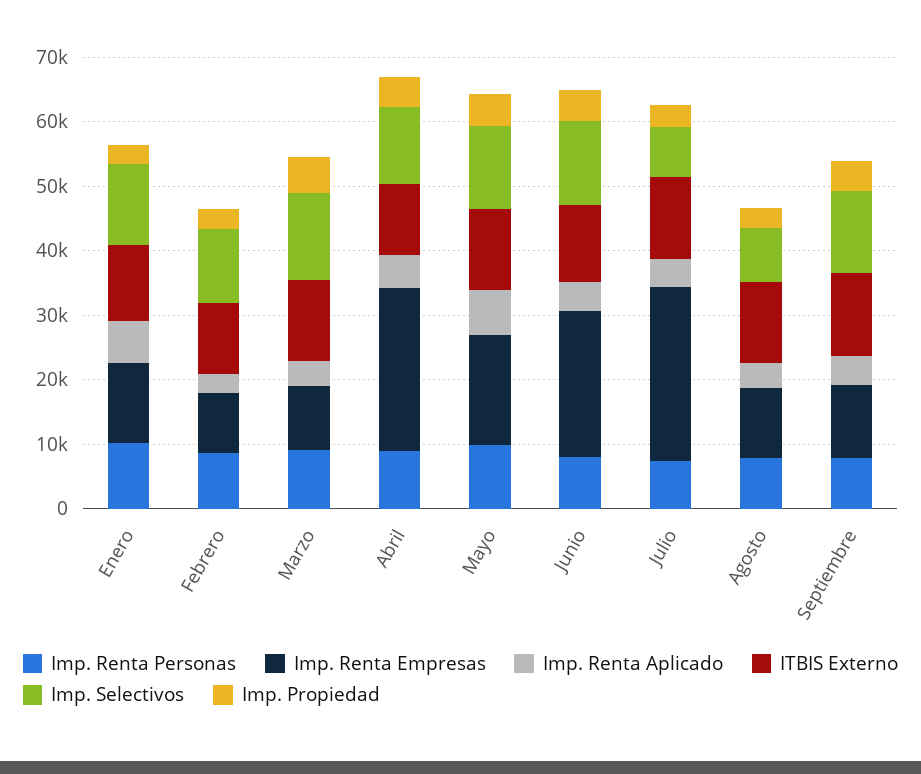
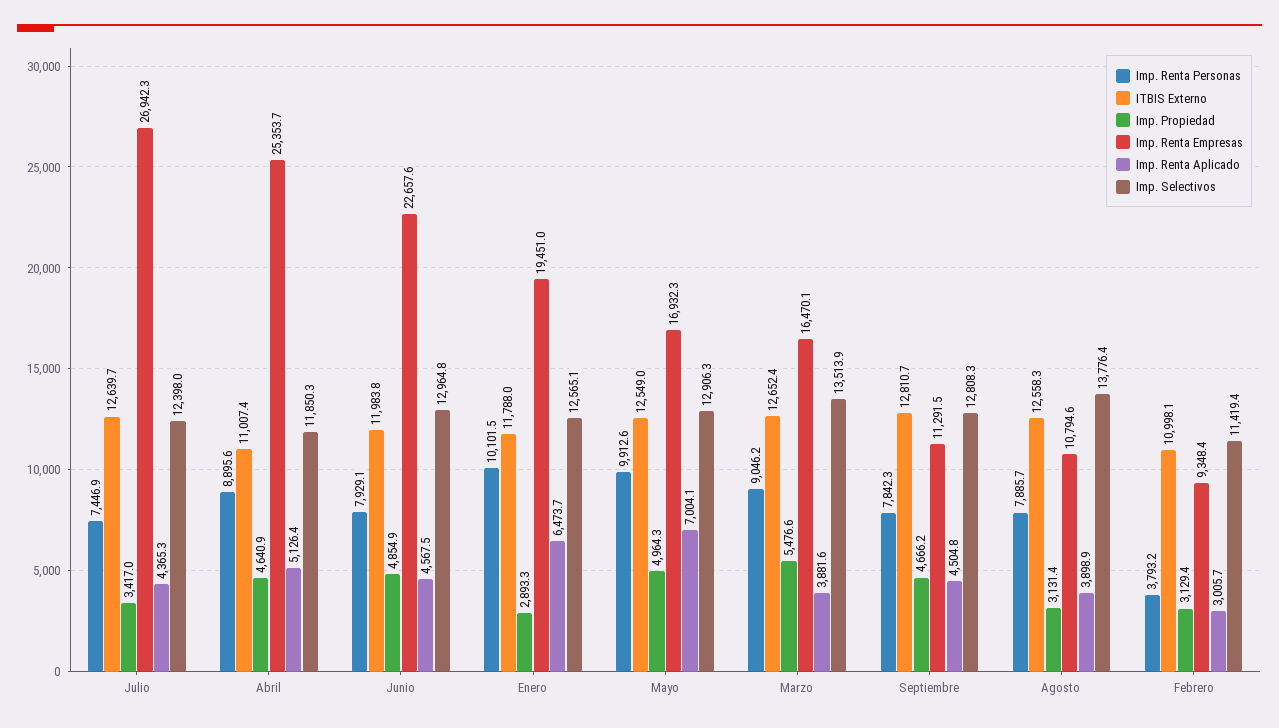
Imp. Renta Empresas, Enero: 12000 -> 19451
Imp. Renta Personas, Febrero: 8000 -> 3793.2
Imp. Renta Empresas, Marzo: 10000 -> 16470.1
Imp. Selectivos, Julio: 8000 -> 12398
Imp. Selectivos, Agosto: 8000 -> 13776.4

